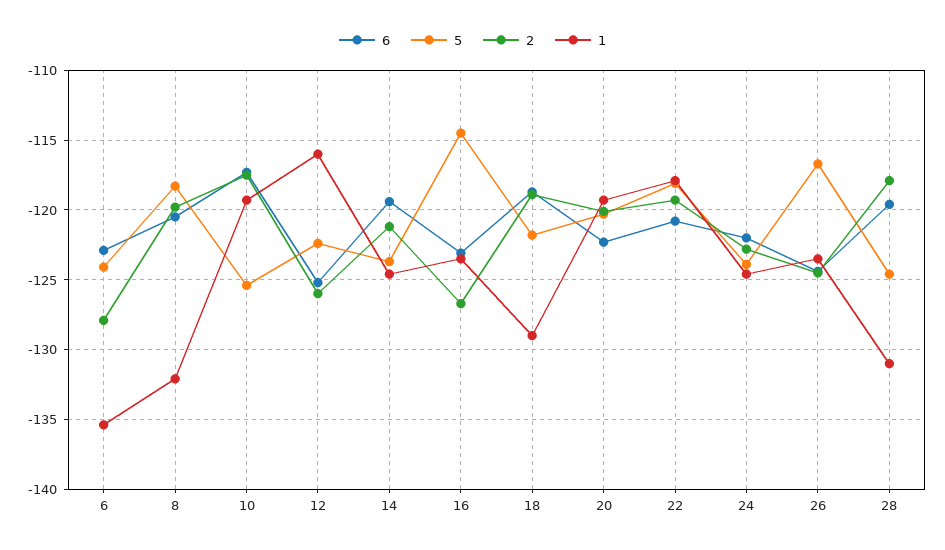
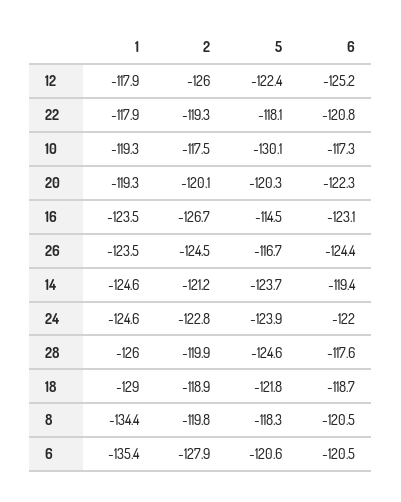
6, 6: -123 -> -120.5
5, 6: -124 -> -120.6
1, 8: -132 -> -134.4
5, 10: -125.5 -> -130.1
1, 12: -116 -> -117.9
6, 28: -119.5 -> -117.6
2, 28: -118 -> -119.9
1, 28: -131 -> -126

